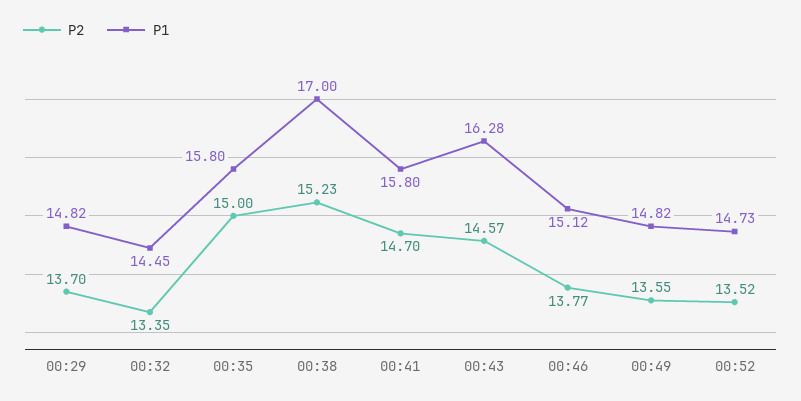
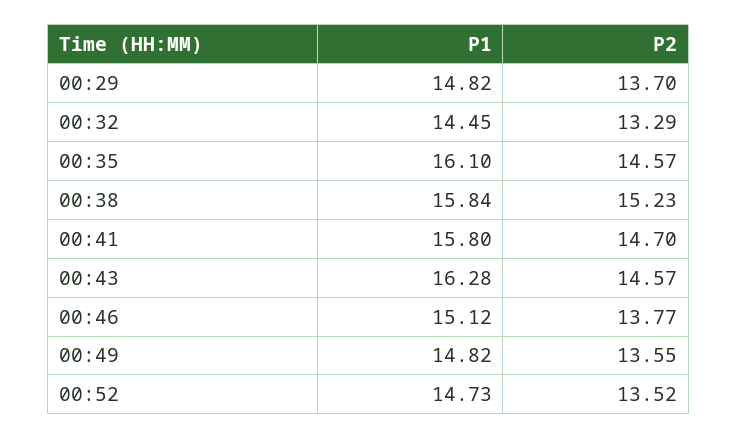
P2, 00:32: 13.35 -> 13.29
P2, 00:35: 15 -> 14.57
P1, 00:35: 15.8 -> 16.1
P1, 00:38: 17 -> 15.84

